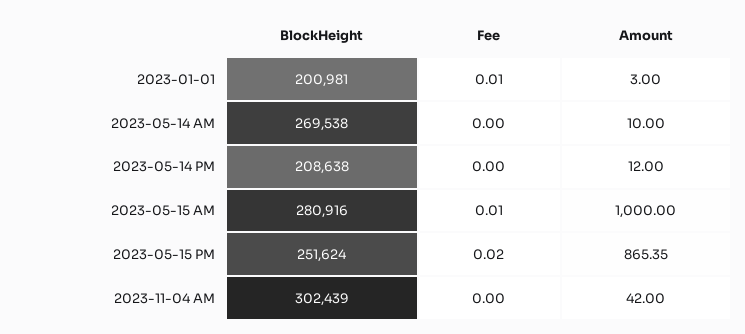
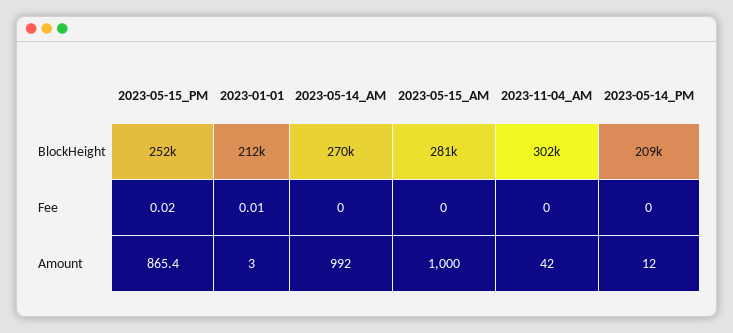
BlockHeight, 2023-01-01: 200981 -> 212000
Amount, 2023-05-14 AM: 10 -> 992
Fee, 2023-05-15 AM: 0.01 -> 0

